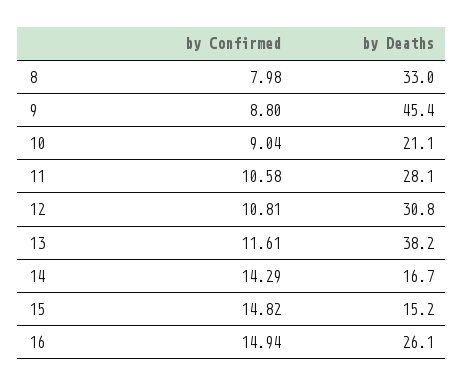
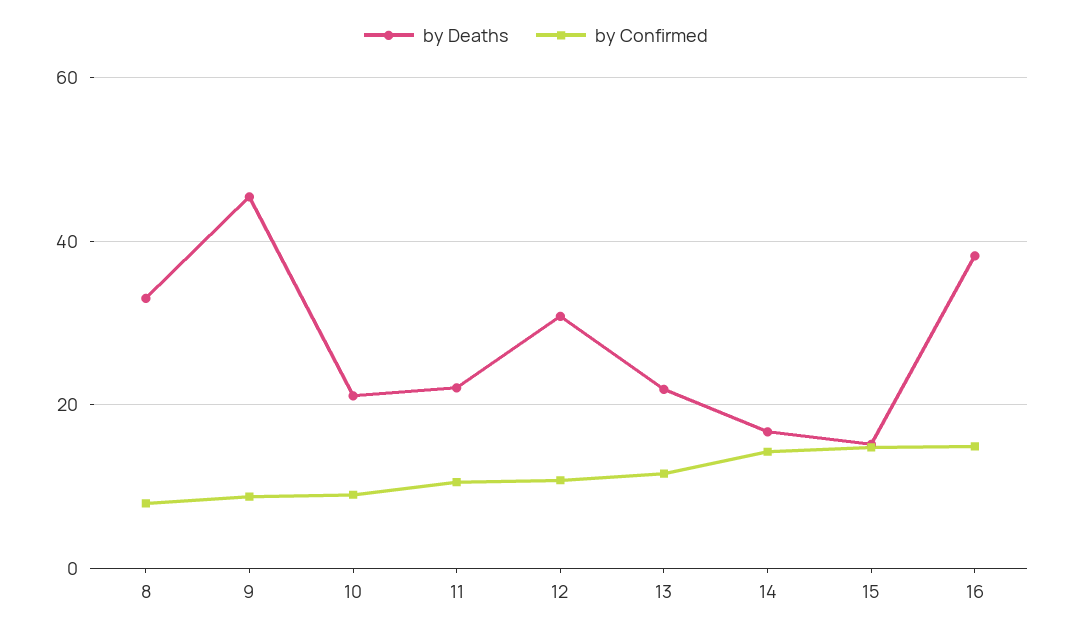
by Deaths, 11: 28.1 -> 22
by Deaths, 13: 38.2 -> 22
by Deaths, 16: 26.1 -> 38

